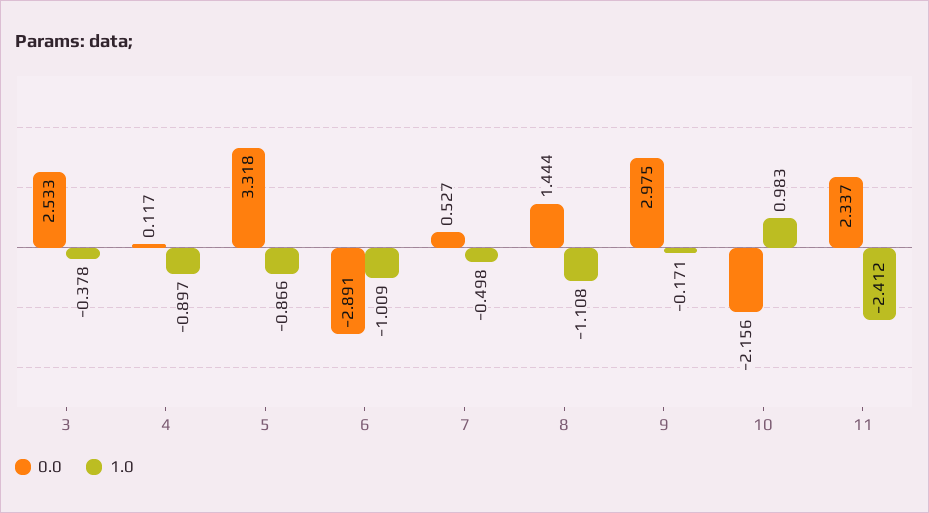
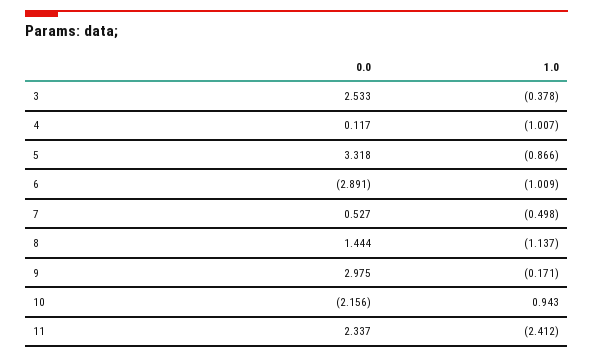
1.0, 4: -0.897 -> -1.007
1.0, 8: -1.108 -> -1.137
1.0, 10: 0.983 -> 0.943

